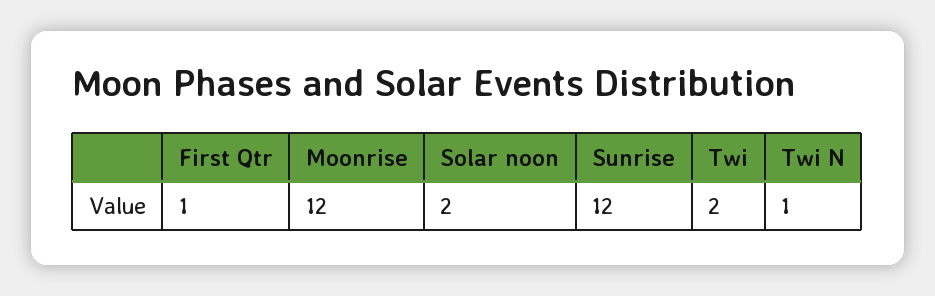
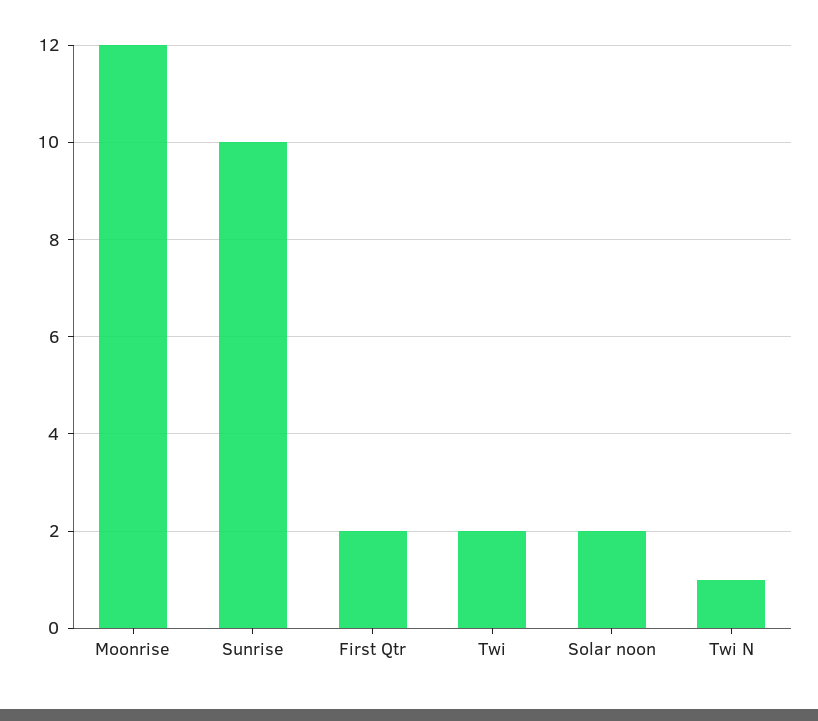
First Qtr: 1 -> 2
Sunrise: 12 -> 10

